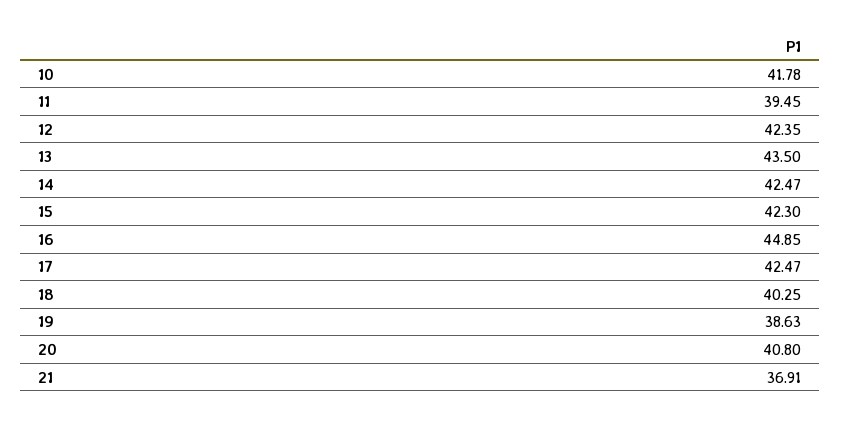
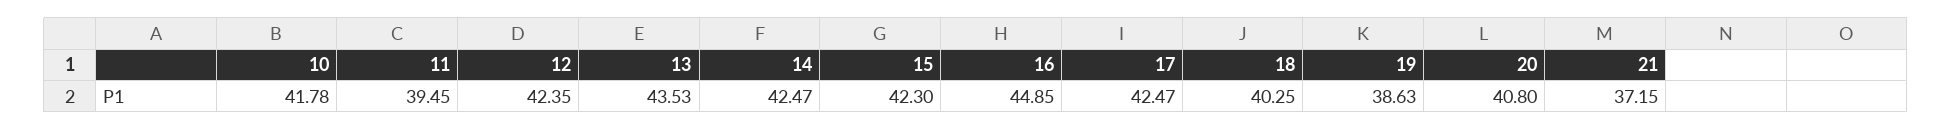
13: 43.5 -> 43.53
21: 36.91 -> 37.15

